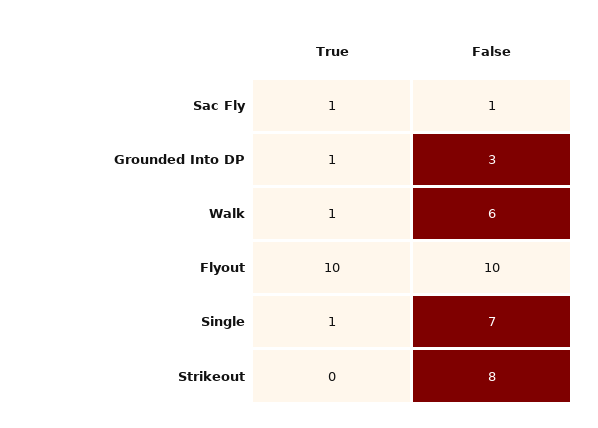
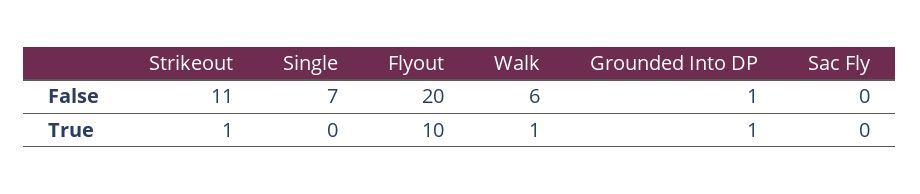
True, Sac Fly: 1 -> 0
False, Sac Fly: 1 -> 0
False, Grounded Into DP: 3 -> 1
False, Flyout: 10 -> 20
True, Single: 1 -> 0
True, Strikeout: 0 -> 1
False, Strikeout: 8 -> 11

